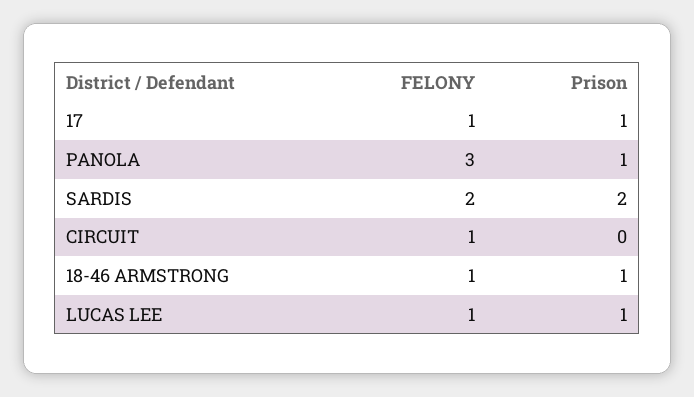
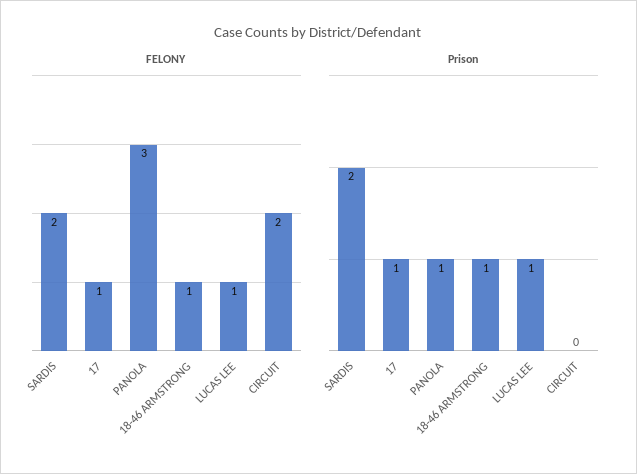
FELONY, CIRCUIT: 1 -> 2

